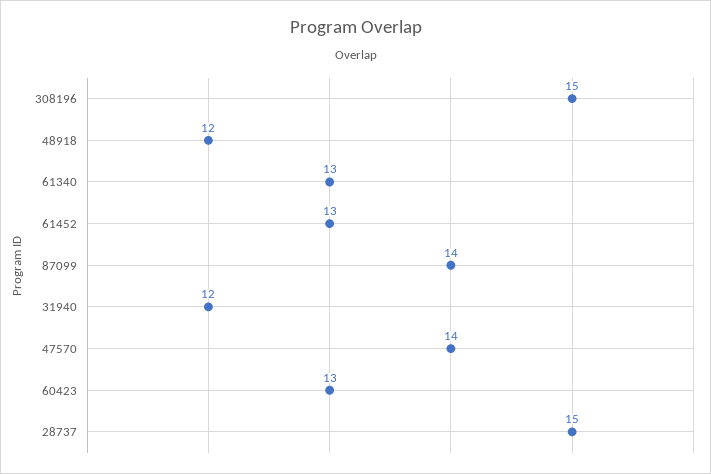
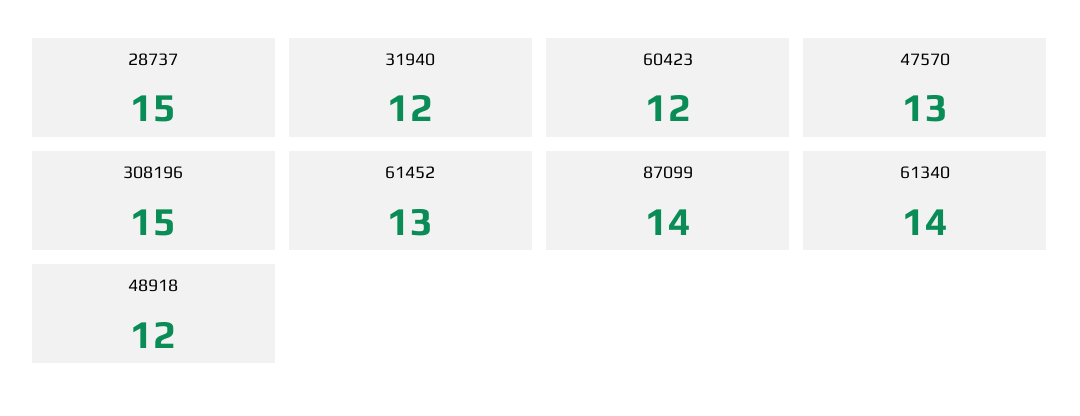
61340: 13 -> 14
47570: 14 -> 13
60423: 13 -> 12

